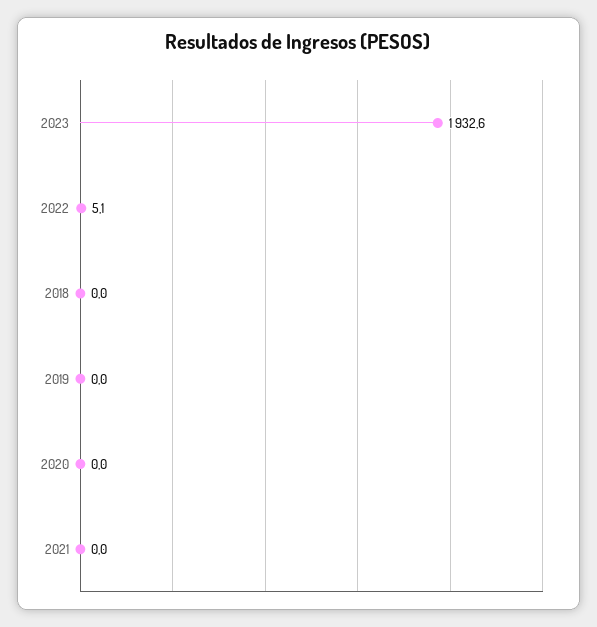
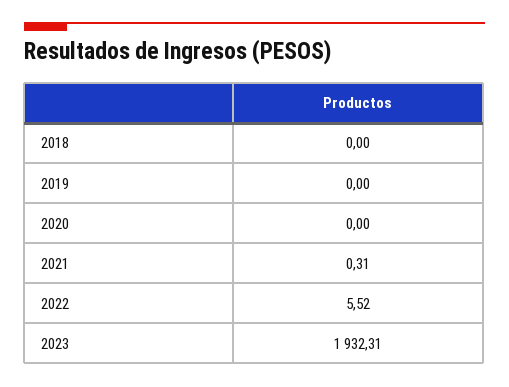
2023: 1932.6 -> 1932.31
2022: 5.1 -> 5.52
2021: 0 -> 0.31

